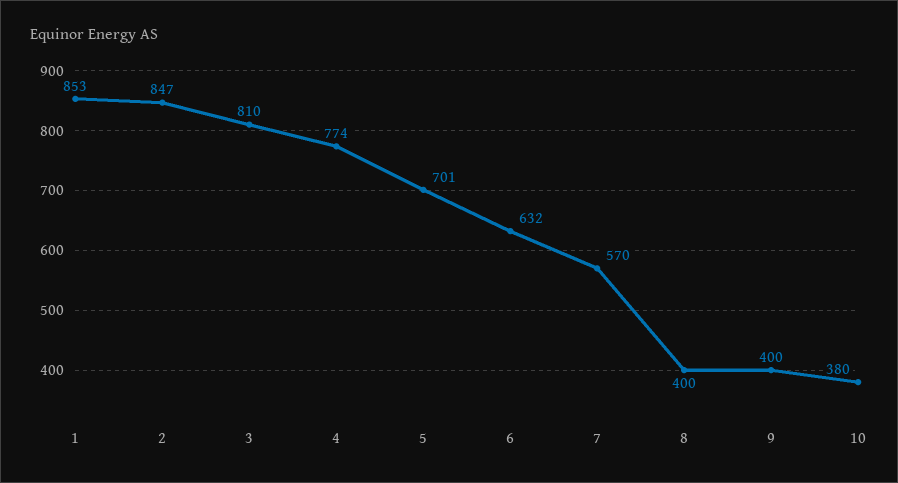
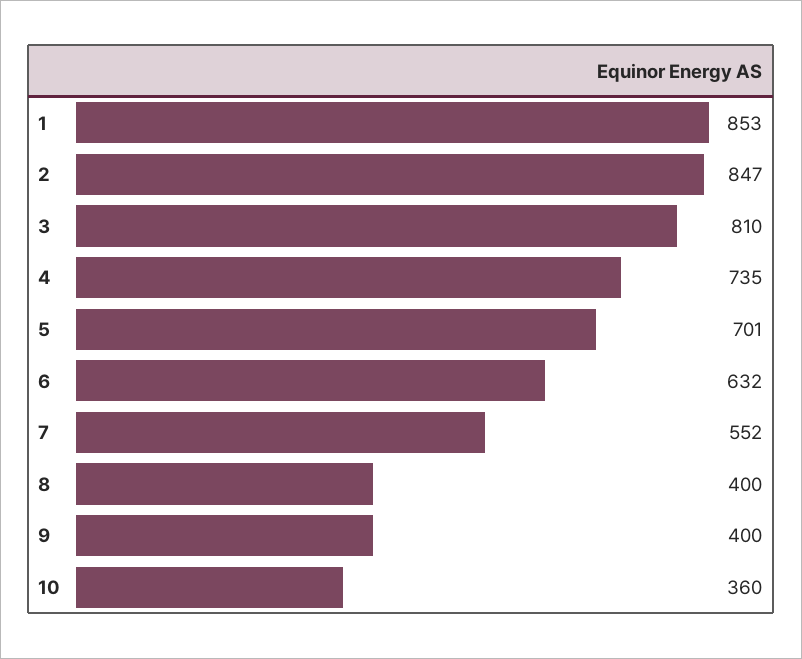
4: 774 -> 735
7: 570 -> 552
10: 380 -> 360

